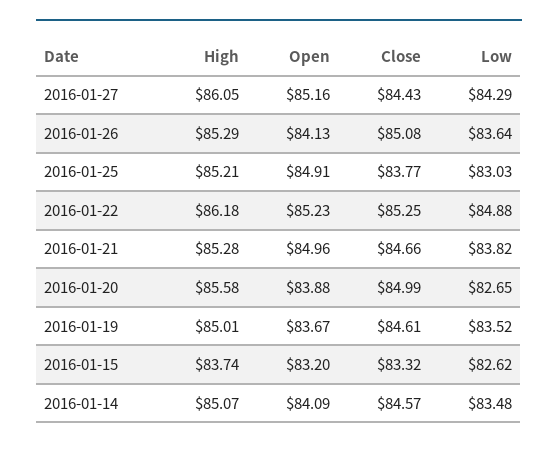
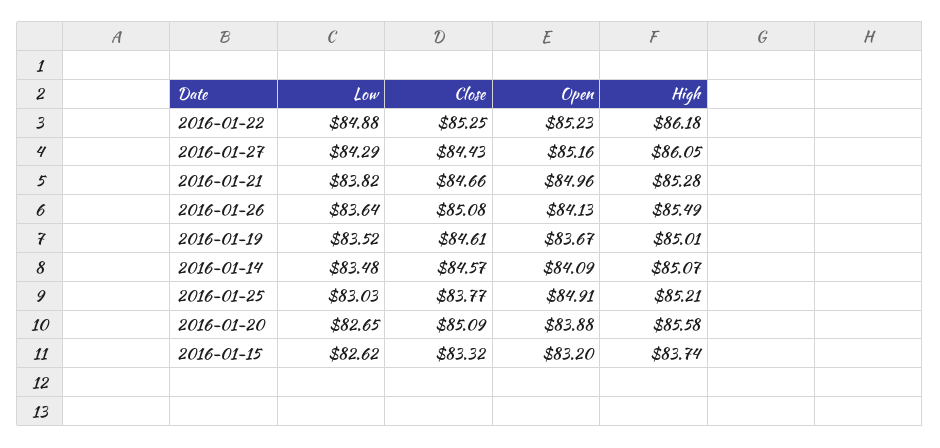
High, 2016-01-26: 85.29 -> 85.49
Close, 2016-01-20: 84.99 -> 85.09

